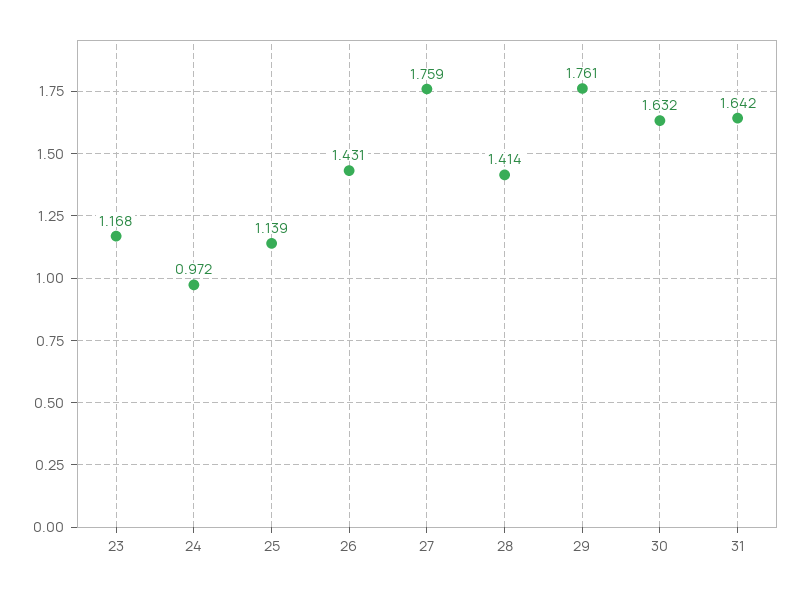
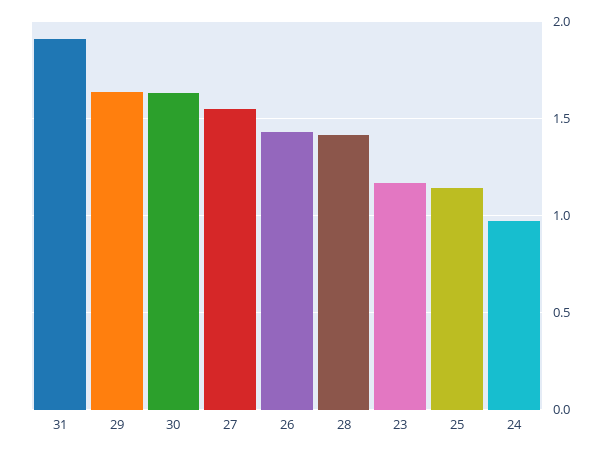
27: 1.759 -> 1.55
29: 1.761 -> 1.65
31: 1.642 -> 1.9

